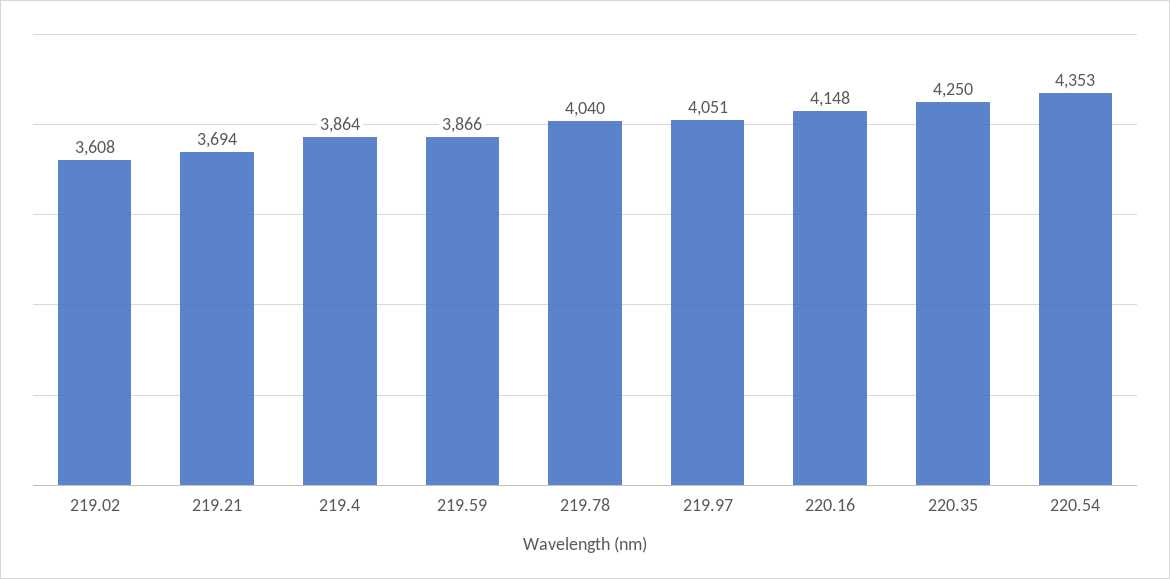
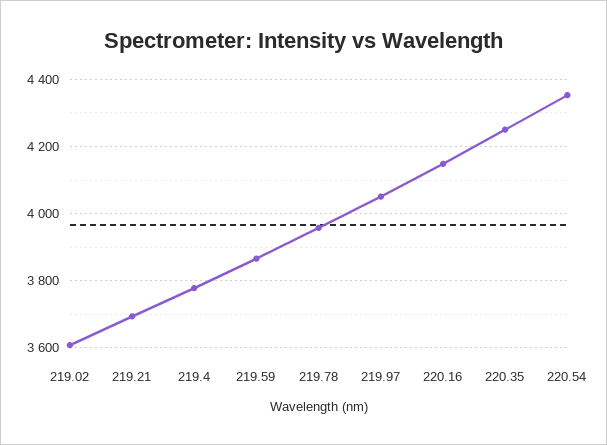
219.4: 3864 -> 3780
219.78: 4040 -> 3960

